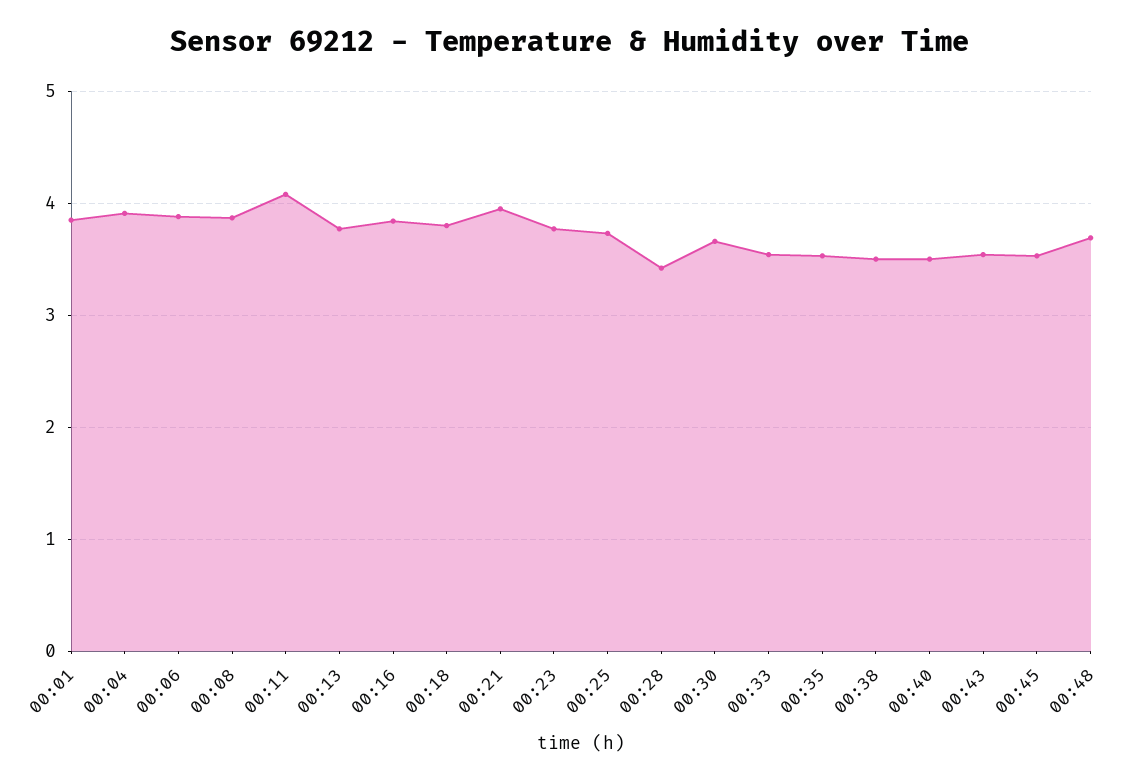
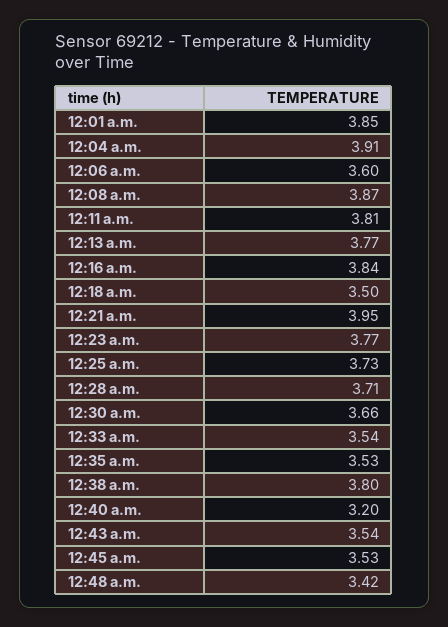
00:06: 3.9 -> 3.6
00:11: 4.1 -> 3.81
00:18: 3.8 -> 3.5
00:28: 3.4 -> 3.71
00:38: 3.5 -> 3.8
00:40: 3.5 -> 3.2
00:48: 3.7 -> 3.42

